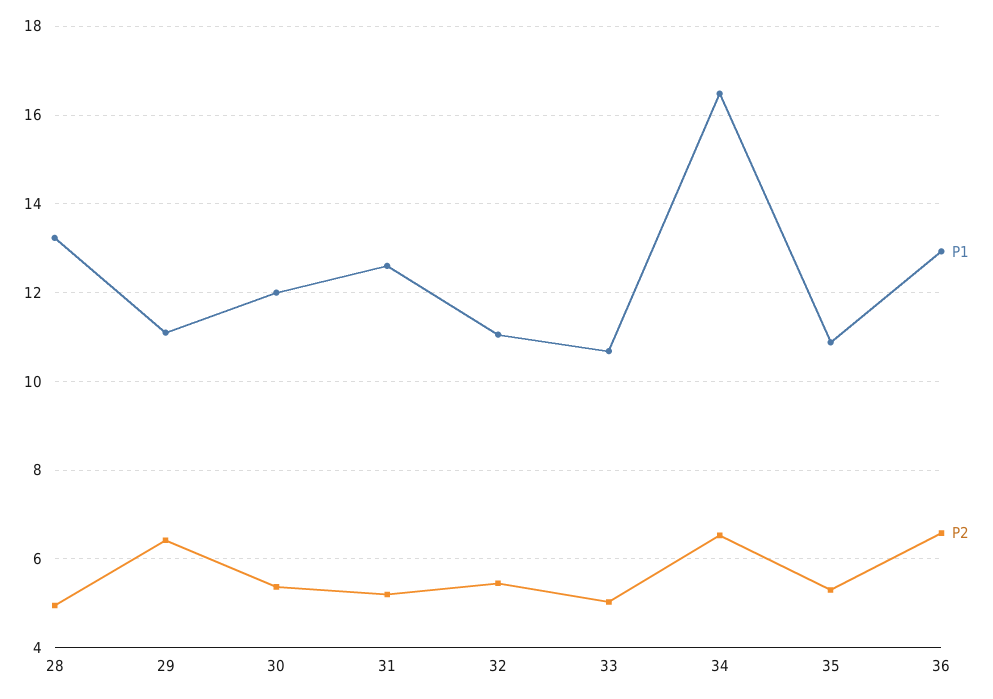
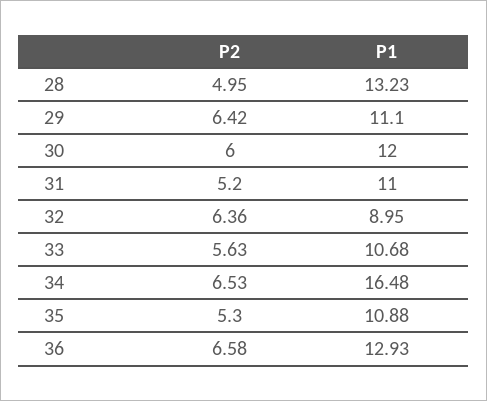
P2, 30: 5.4 -> 6
P1, 31: 12.6 -> 11
P1, 32: 11 -> 8.95
P2, 32: 5.4 -> 6.36
P2, 33: 5 -> 5.63

